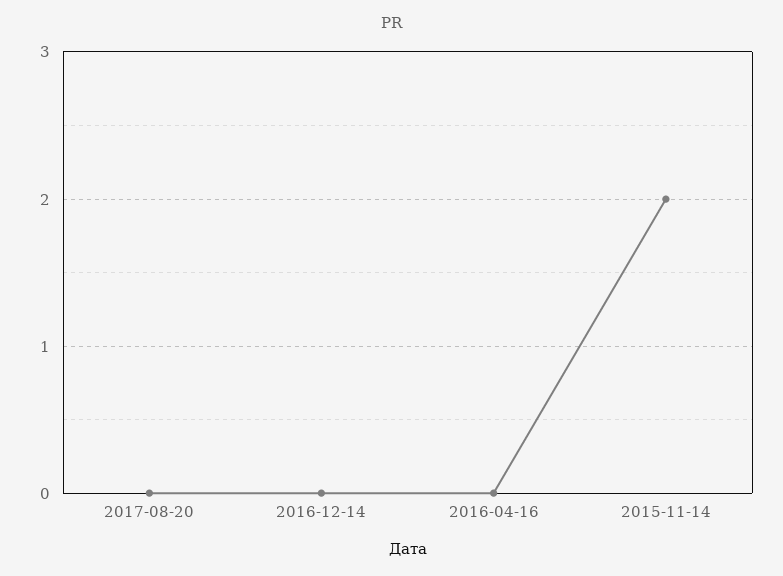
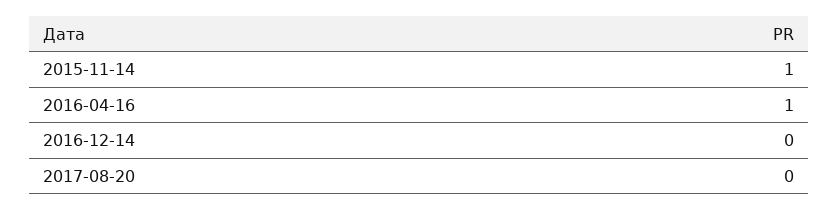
2016-04-16: 0 -> 1
2015-11-14: 2 -> 1

